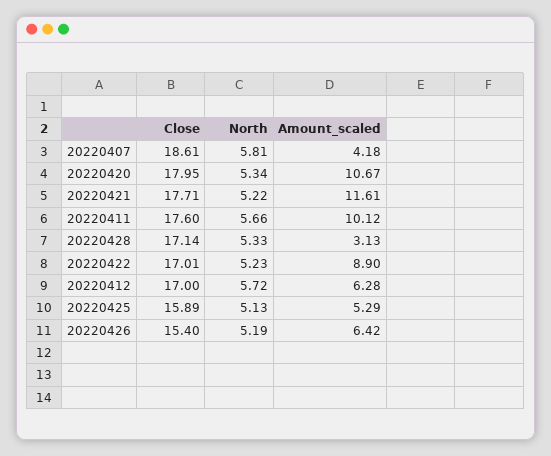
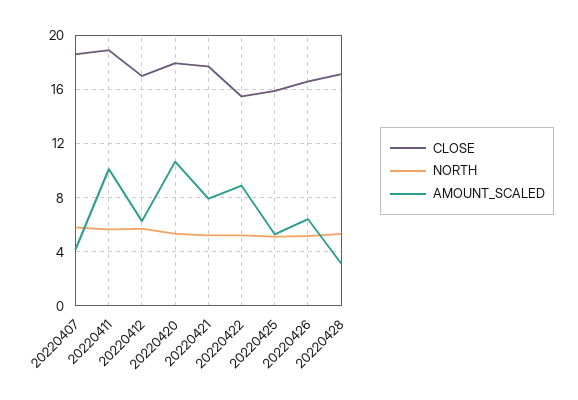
Amount_scaled, 20220421: 11.61 -> 8
Close, 20220411: 17.6 -> 19
Close, 20220422: 17.01 -> 15.5
Close, 20220426: 15.4 -> 16.5

